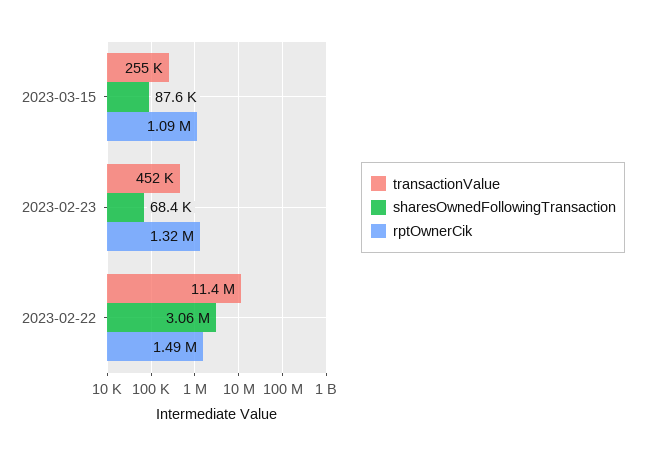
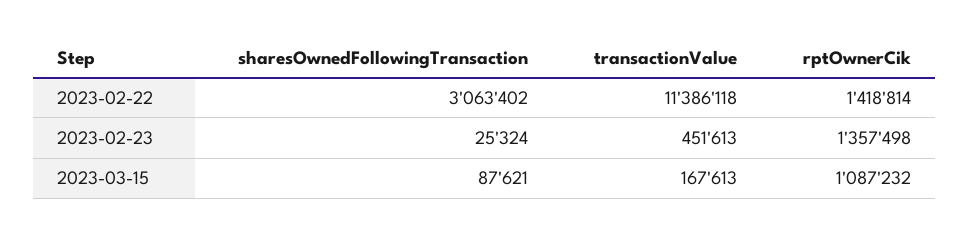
transactionValue, 2023-03-15: 255000 -> 167613
sharesOwnedFollowingTransaction, 2023-02-23: 68400 -> 25324
rptOwnerCik, 2023-02-23: 1320000 -> 1357498
rptOwnerCik, 2023-02-22: 1490000 -> 1418814

